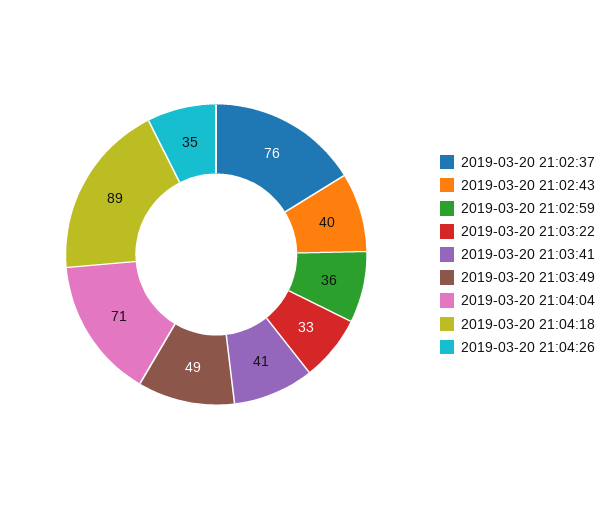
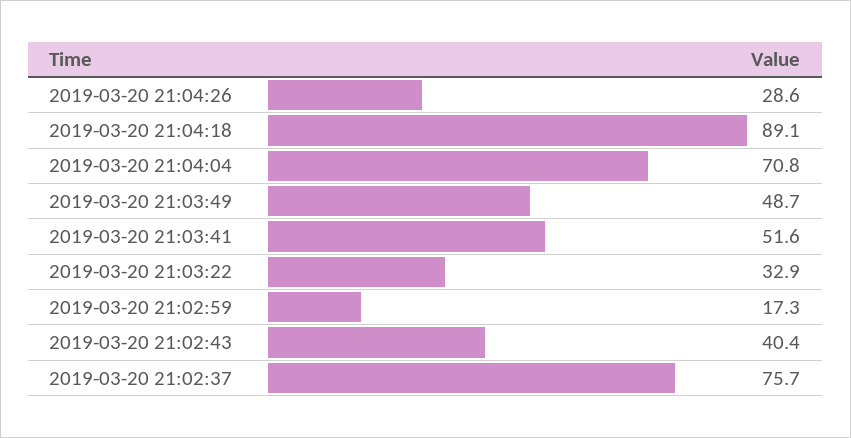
2019-03-20 21:02:59: 36 -> 17.3
2019-03-20 21:03:41: 41 -> 51.6
2019-03-20 21:04:26: 35 -> 28.6

